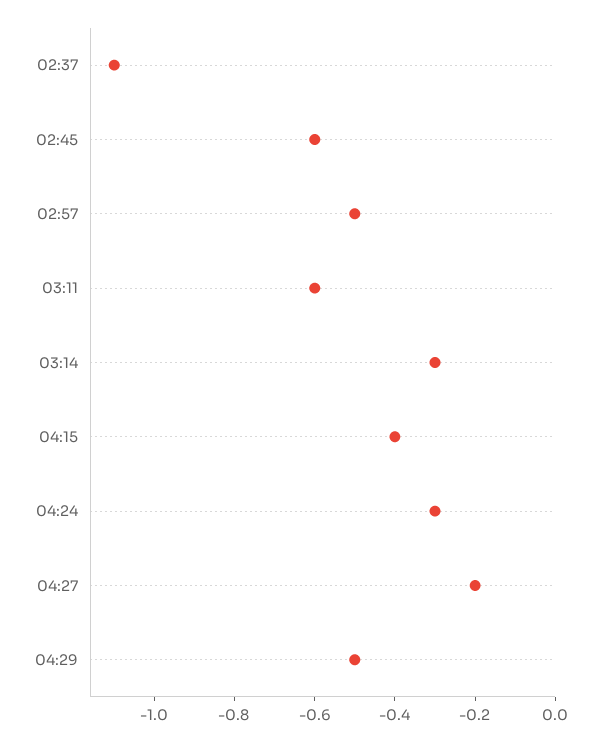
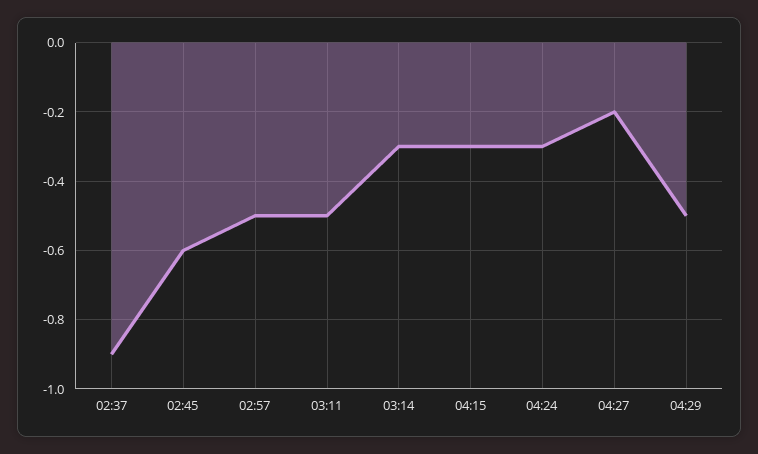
02:37: -1.1 -> -0.9
03:11: -0.6 -> -0.5
04:15: -0.4 -> -0.3

